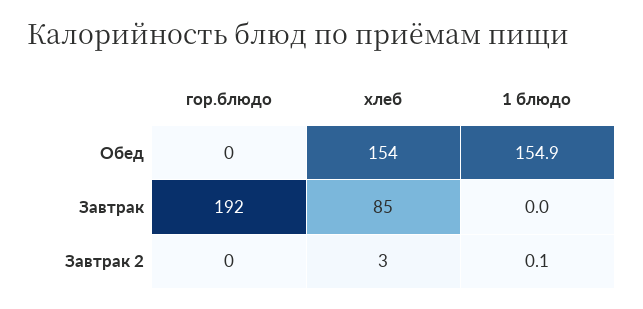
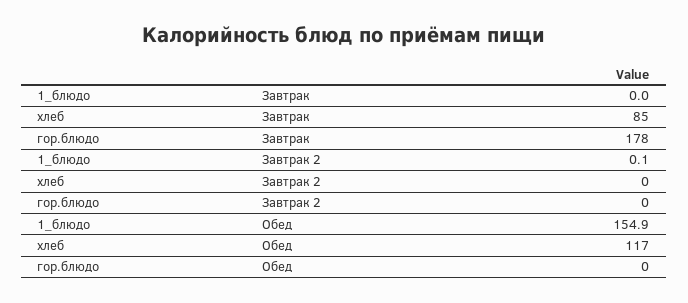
хлеб, Обед: 154 -> 117
гор.блюдо, Завтрак: 192 -> 178
хлеб, Завтрак 2: 3 -> 0

